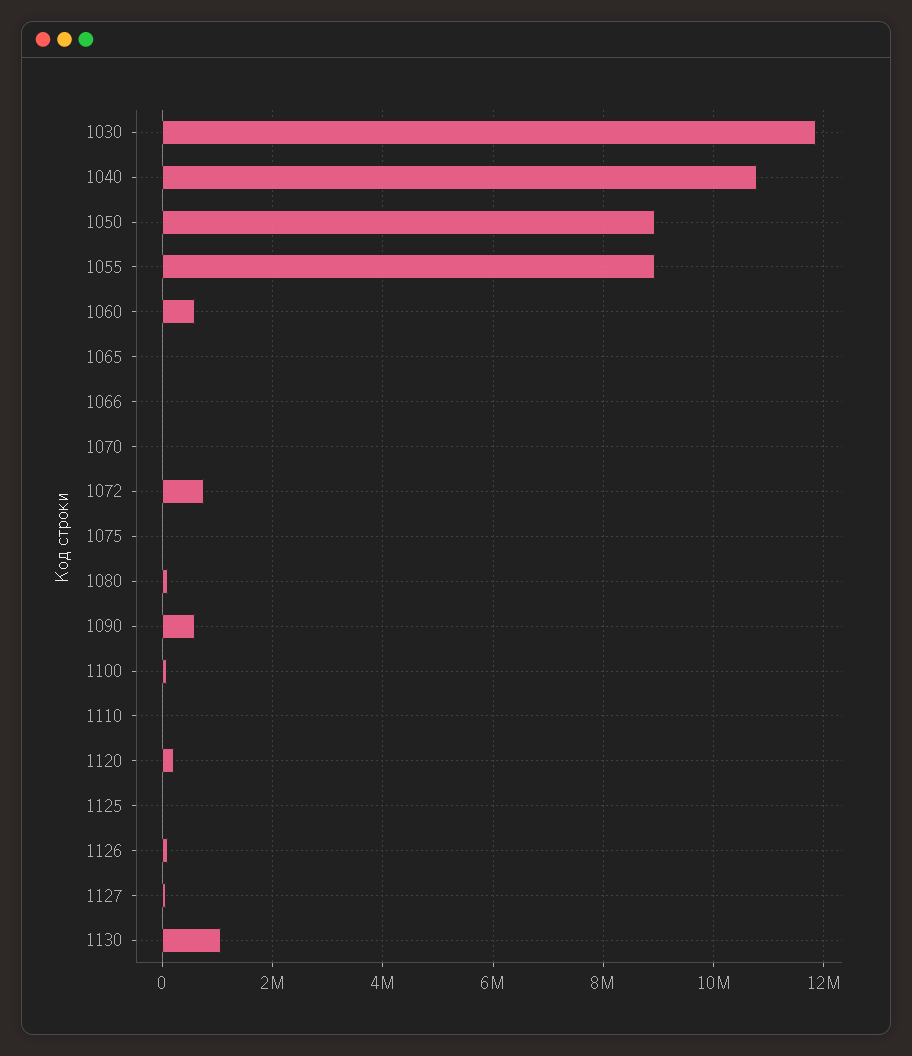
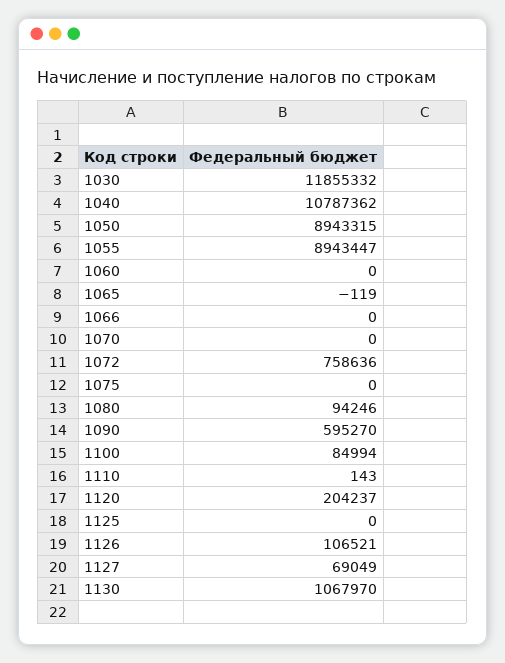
1060: 600000 -> 0

